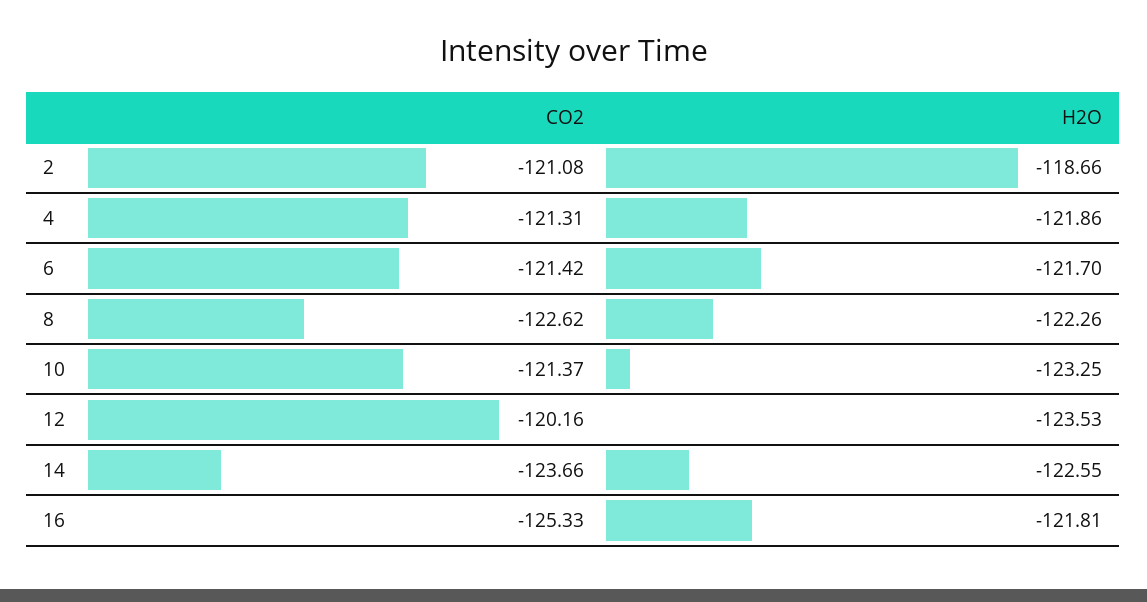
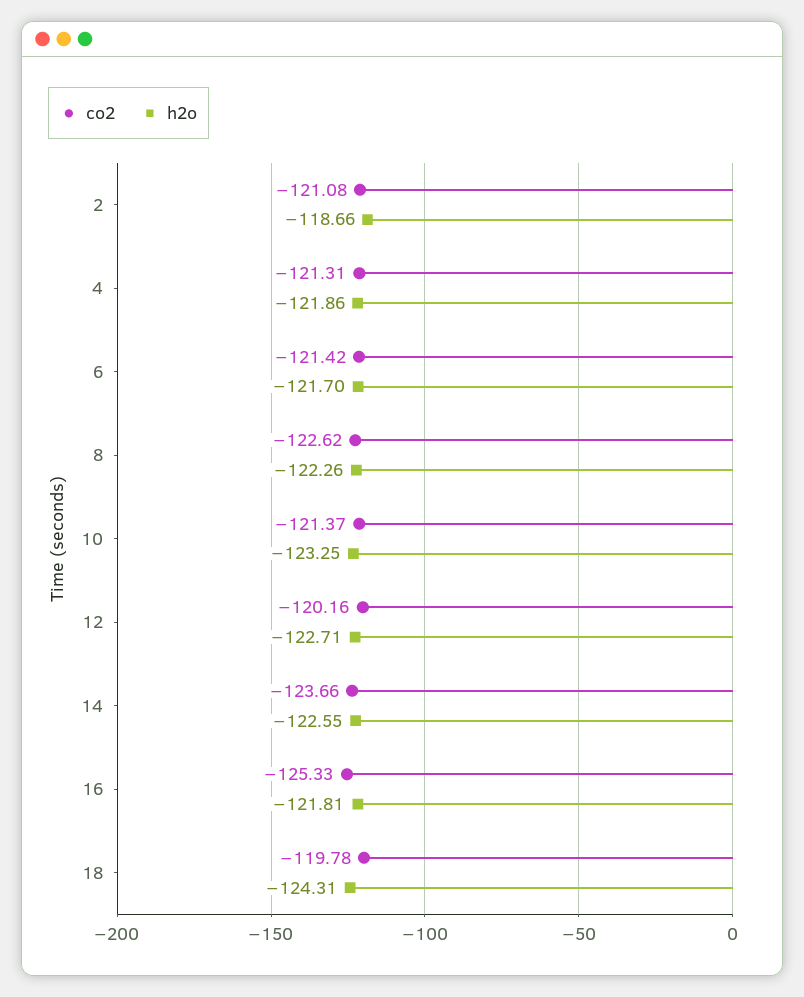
H2O, 12: -123.53 -> -122.71
CO2, 18: none -> -119.78
H2O, 18: none -> -124.31

